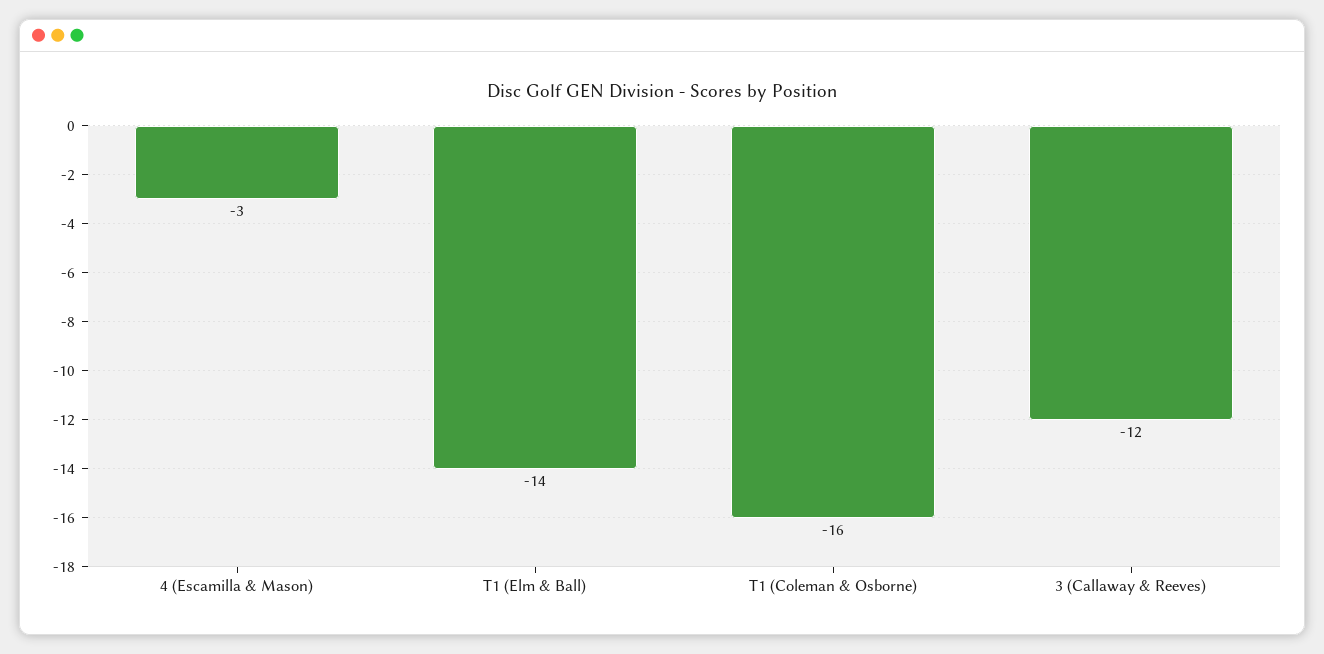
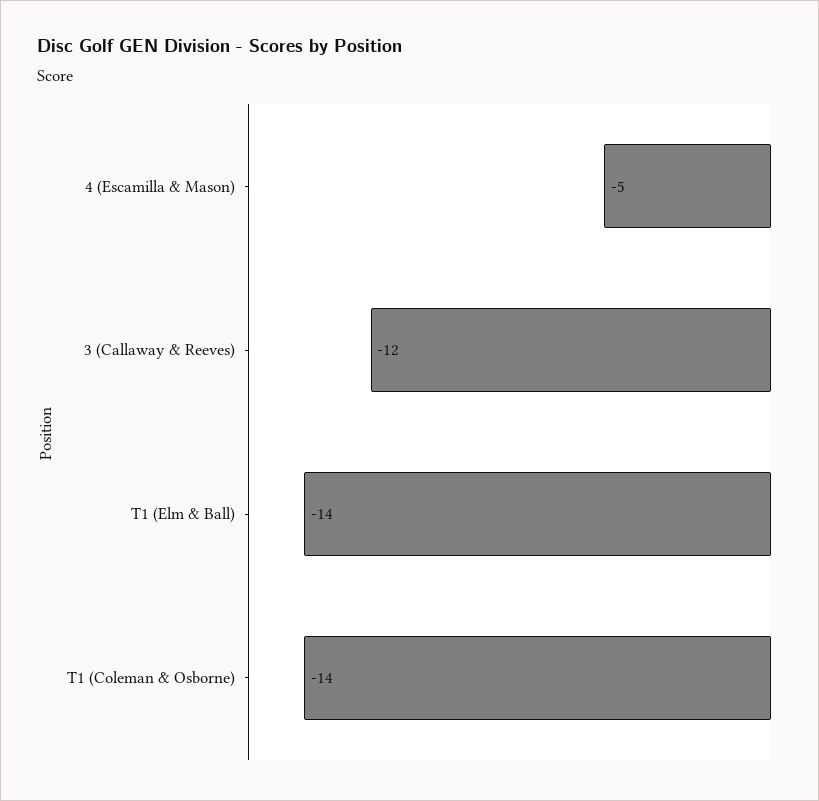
4 (Escamilla & Mason): -3 -> -5
T1 (Coleman & Osborne): -16 -> -14

